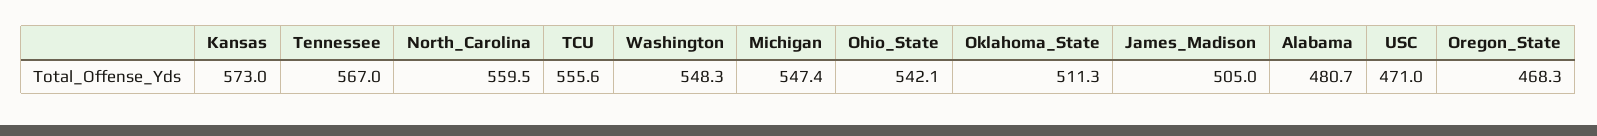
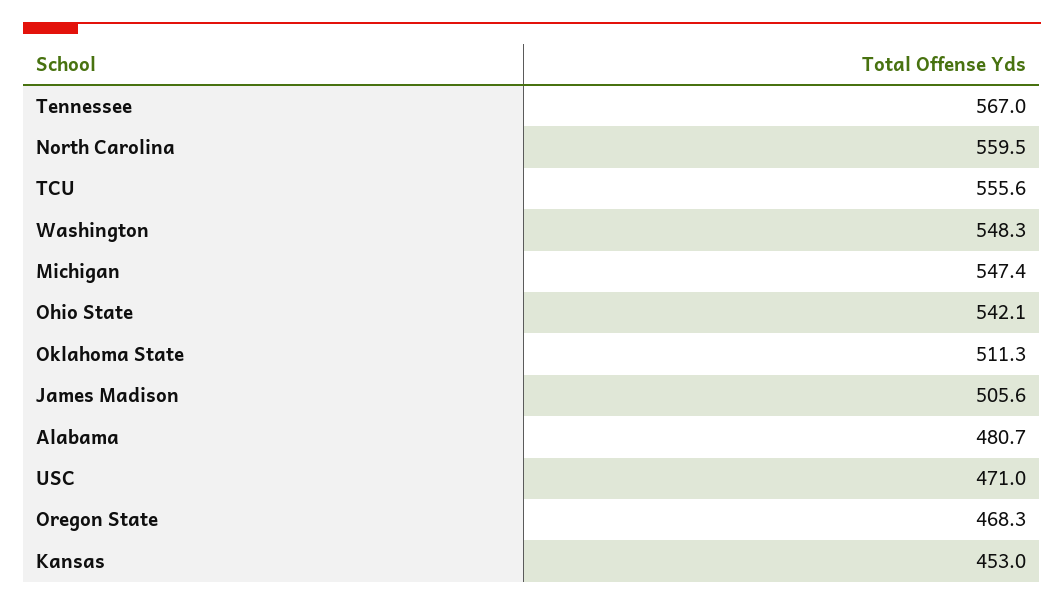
Kansas: 573 -> 453
James_Madison: 505 -> 505.6

